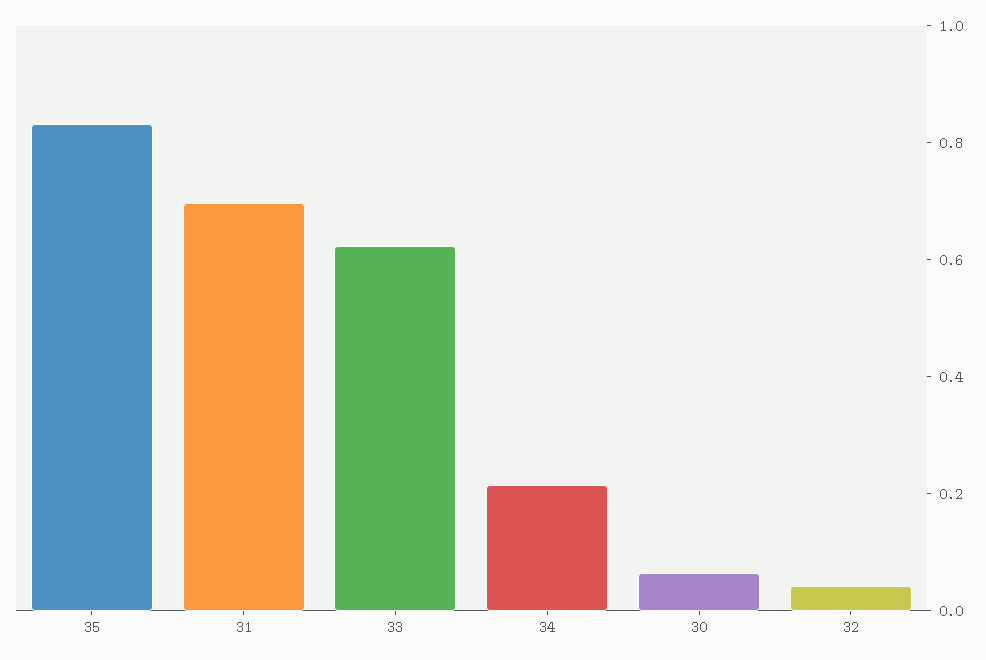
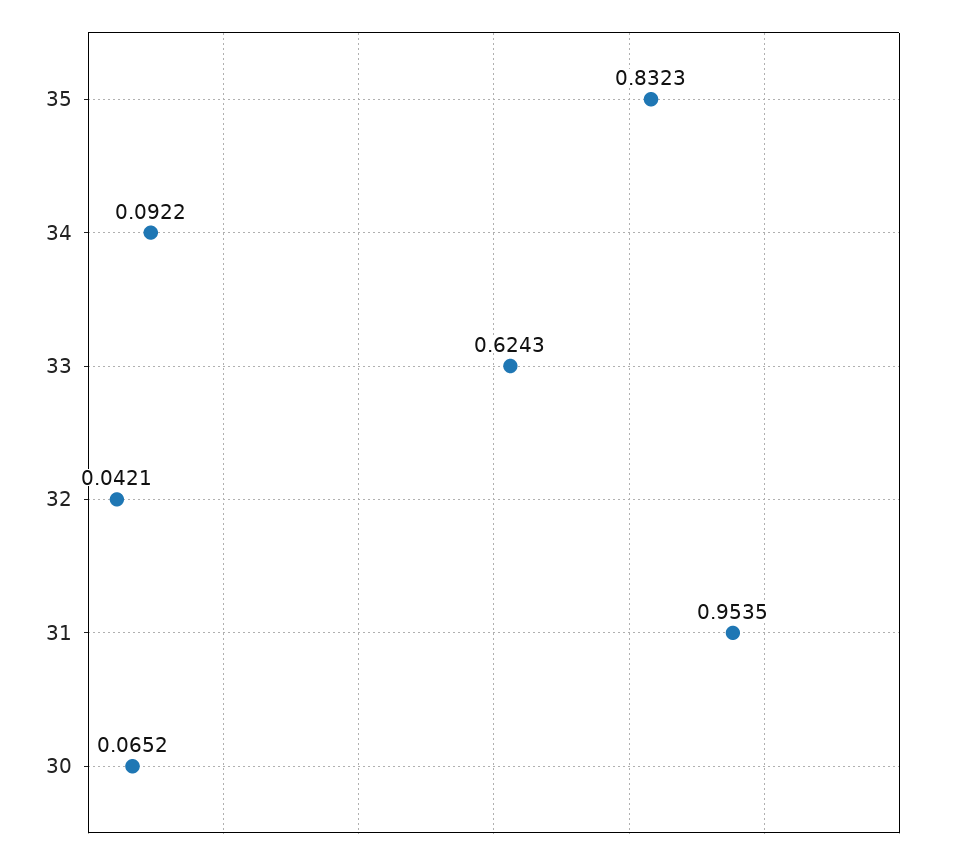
31: 0.7 -> 0.9535
34: 0.2 -> 0.0922

